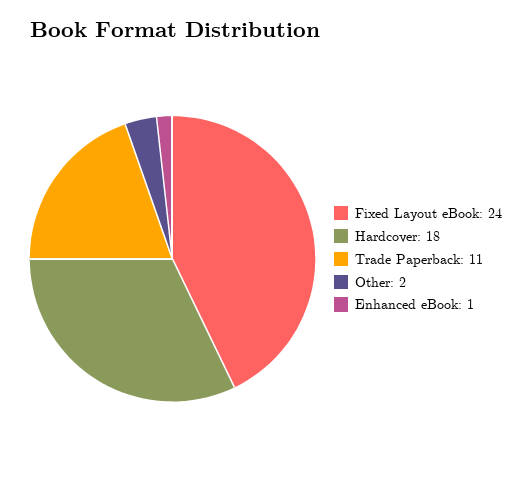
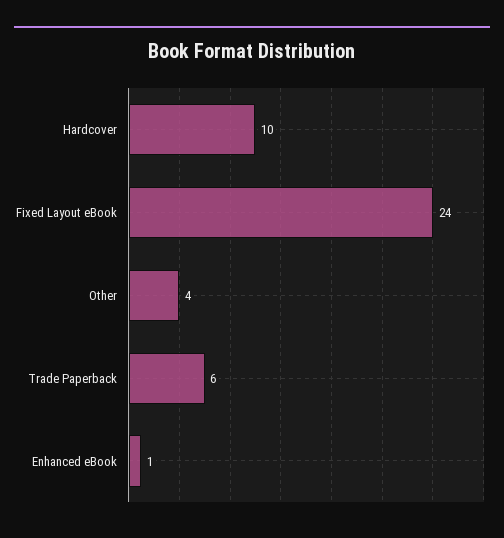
Hardcover: 18 -> 10
Trade Paperback: 11 -> 6
Other: 2 -> 4

